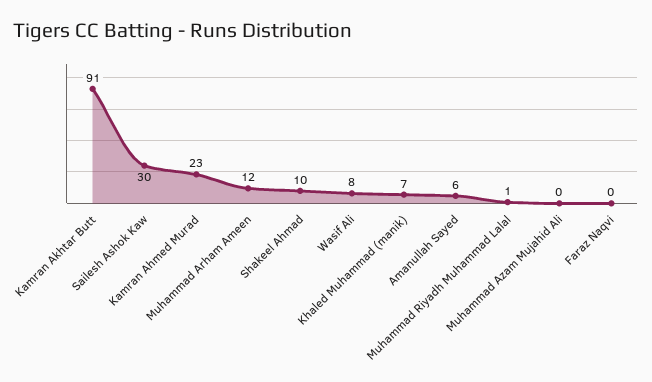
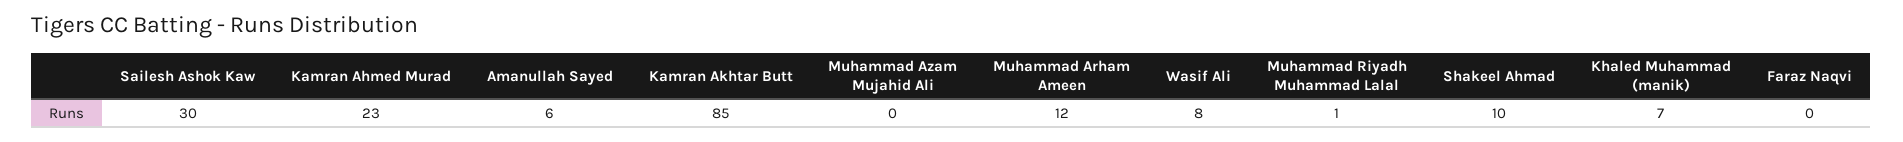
Kamran Akhtar Butt: 91 -> 85

